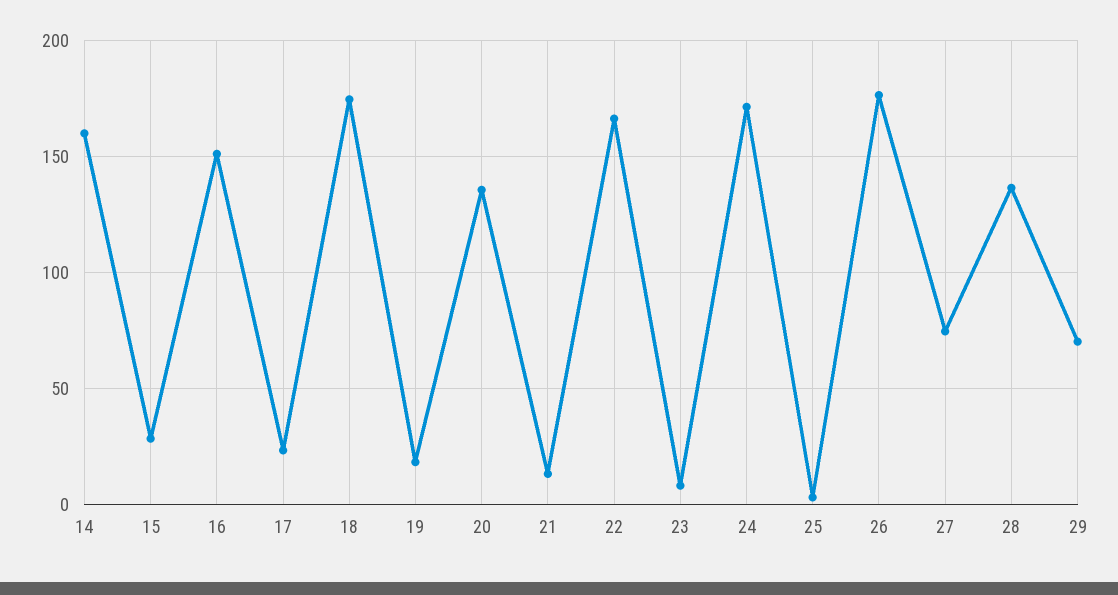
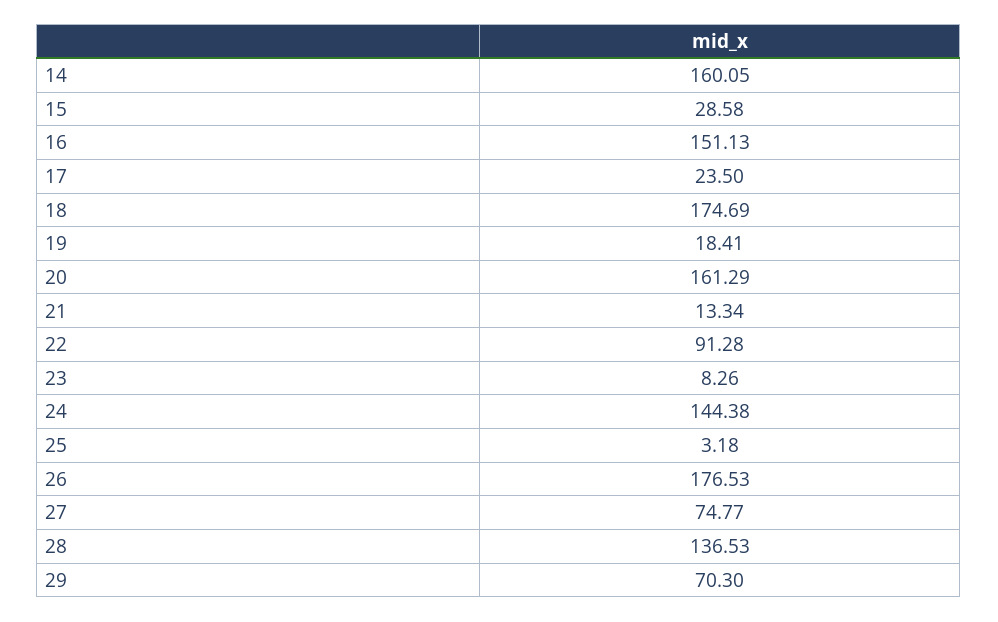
20: 135 -> 161.29
22: 165 -> 91.28
24: 170 -> 144.38

